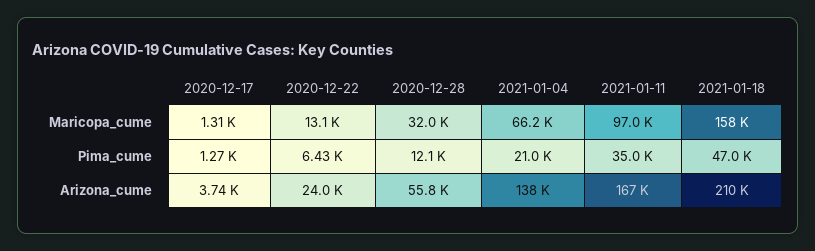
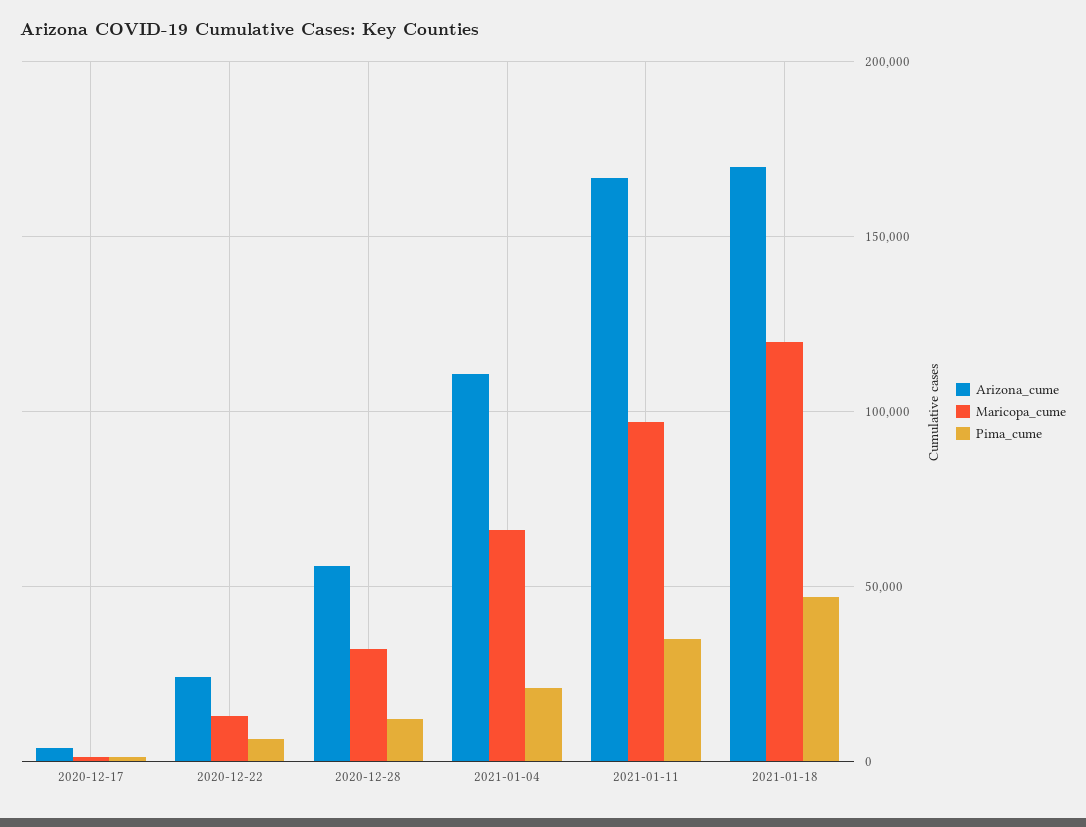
Maricopa_cume, 2021-01-18: 158000 -> 120000
Arizona_cume, 2021-01-04: 138000 -> 110000
Arizona_cume, 2021-01-18: 210000 -> 170000

